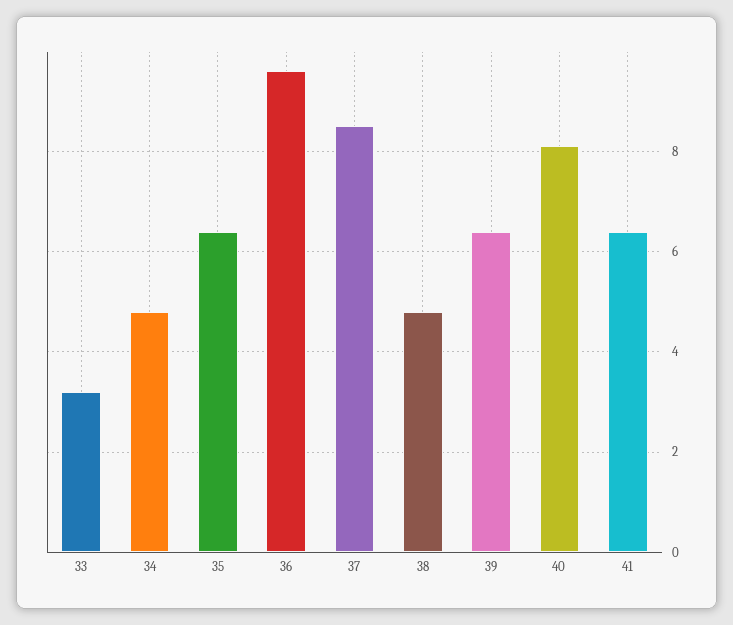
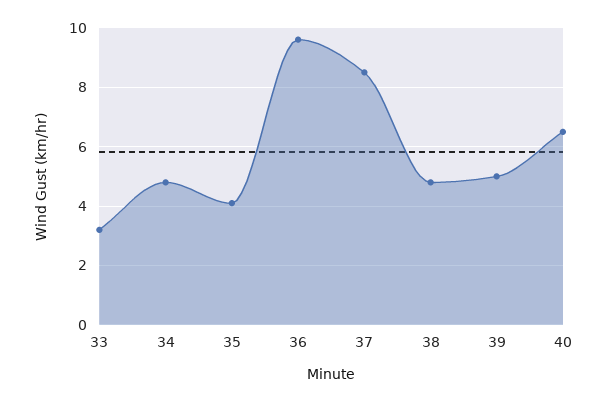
35: 6.5 -> 4
39: 6.5 -> 5
40: 8 -> 6.5
41: 6.5 -> none

